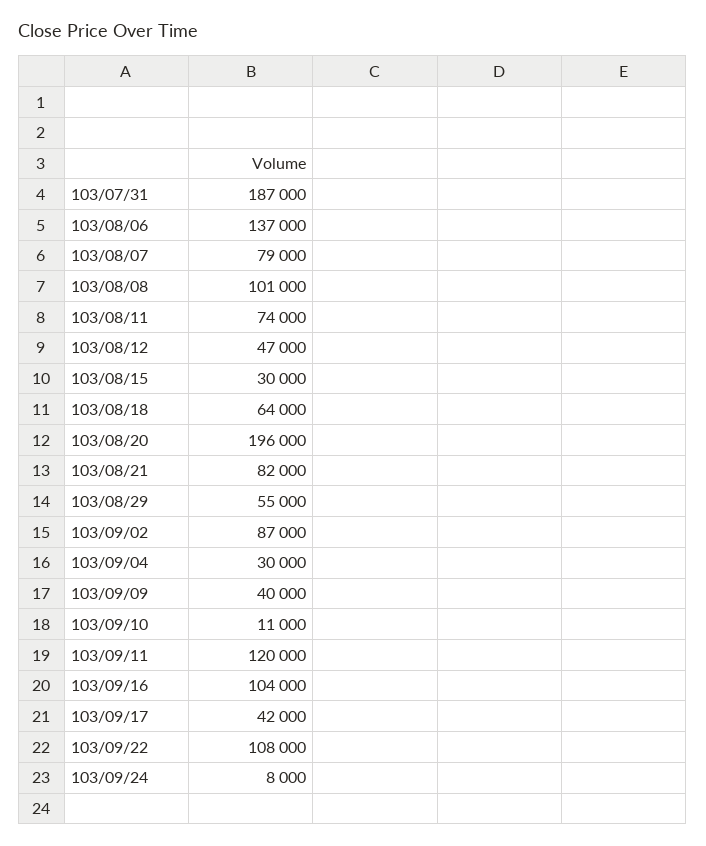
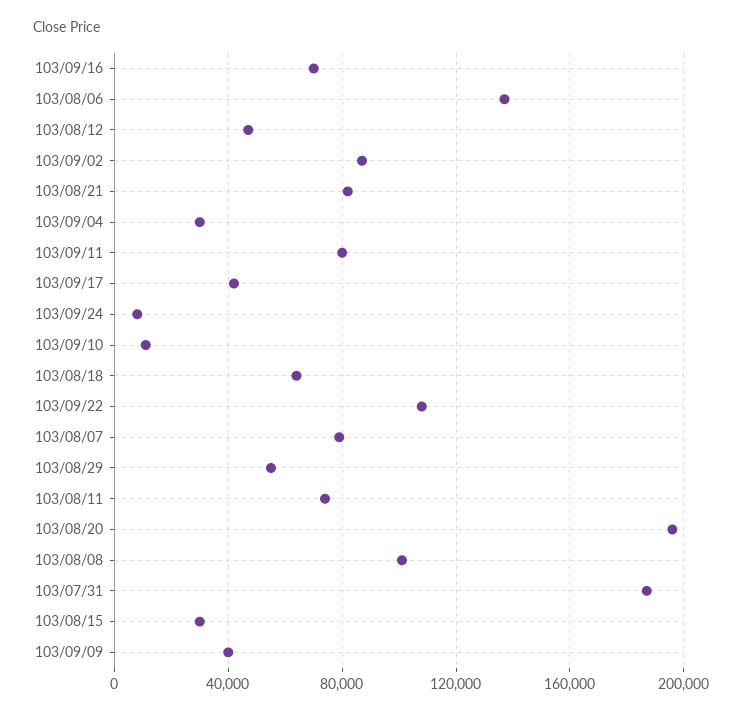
103/09/11: 120000 -> 80000
103/09/16: 104000 -> 70000

